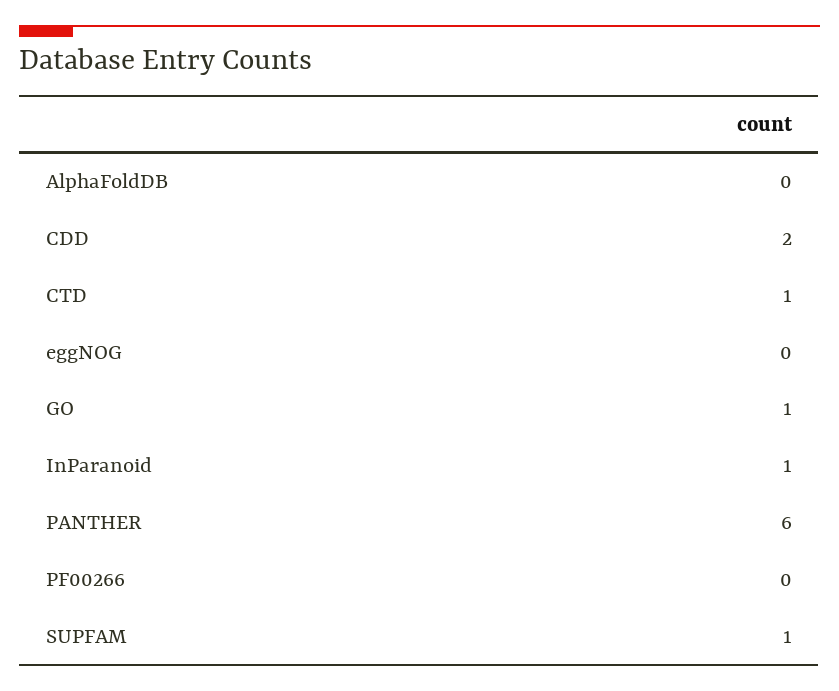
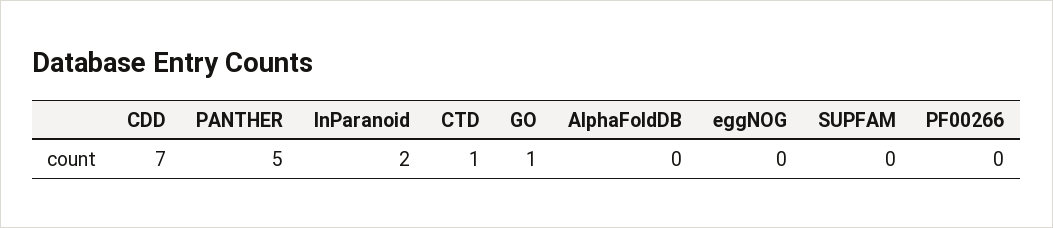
CDD: 2 -> 7
InParanoid: 1 -> 2
PANTHER: 6 -> 5
SUPFAM: 1 -> 0

